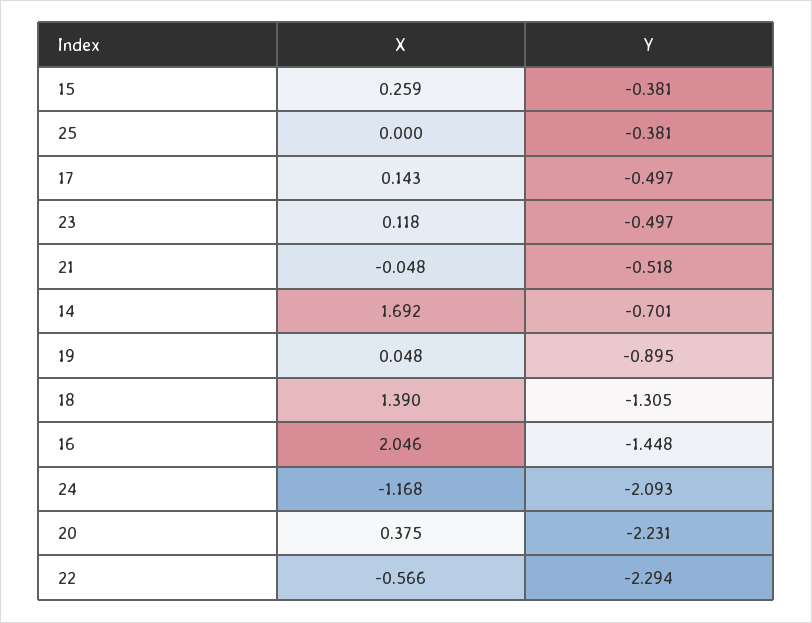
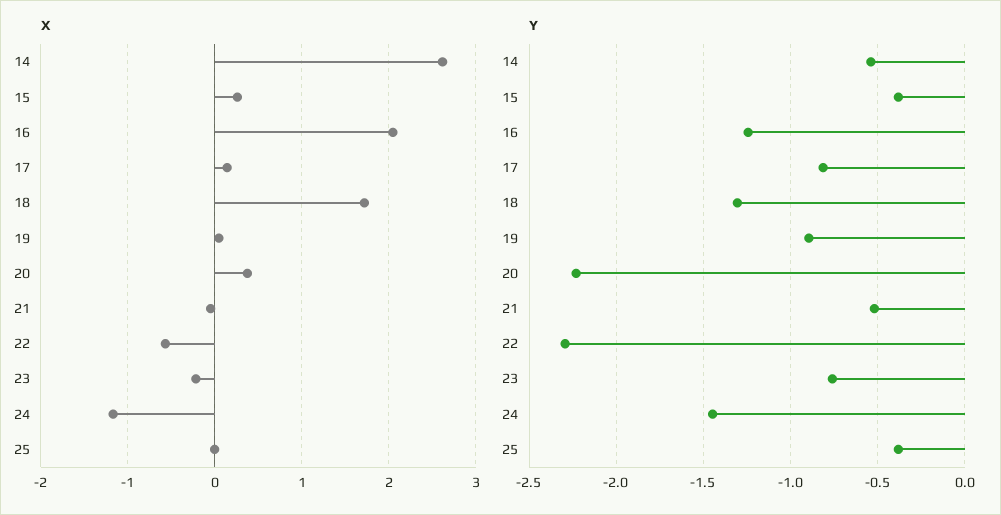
Y, 17: -0.497 -> -0.8
X, 23: 0.118 -> -0.2
Y, 23: -0.497 -> -0.75
X, 14: 1.692 -> 2.6
Y, 14: -0.701 -> -0.55
X, 18: 1.39 -> 1.7
Y, 16: -1.448 -> -1.25
Y, 24: -2.093 -> -1.45

